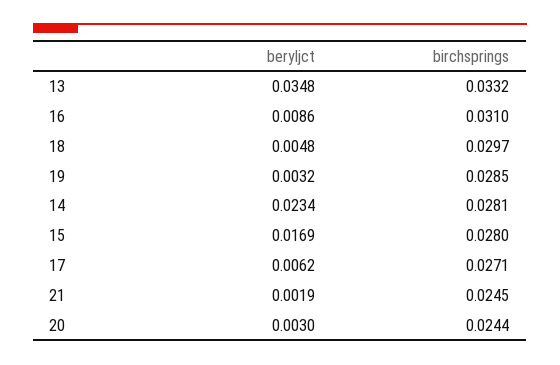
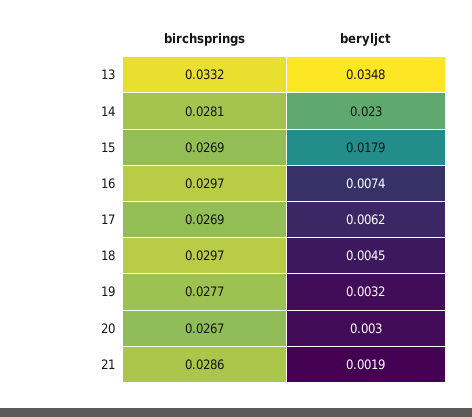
beryljct, 16: 0.0086 -> 0.0074
birchsprings, 16: 0.031 -> 0.0297
beryljct, 18: 0.0048 -> 0.0045
birchsprings, 19: 0.0285 -> 0.0277
beryljct, 14: 0.0234 -> 0.023
beryljct, 15: 0.0169 -> 0.0179
birchsprings, 15: 0.028 -> 0.0269
birchsprings, 17: 0.0271 -> 0.0269
birchsprings, 21: 0.0245 -> 0.0286
birchsprings, 20: 0.0244 -> 0.0267

